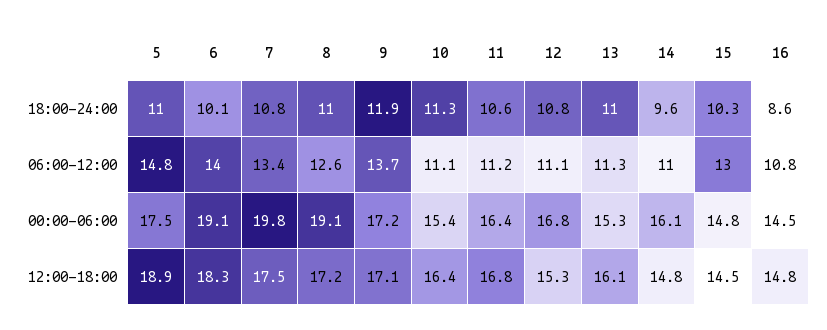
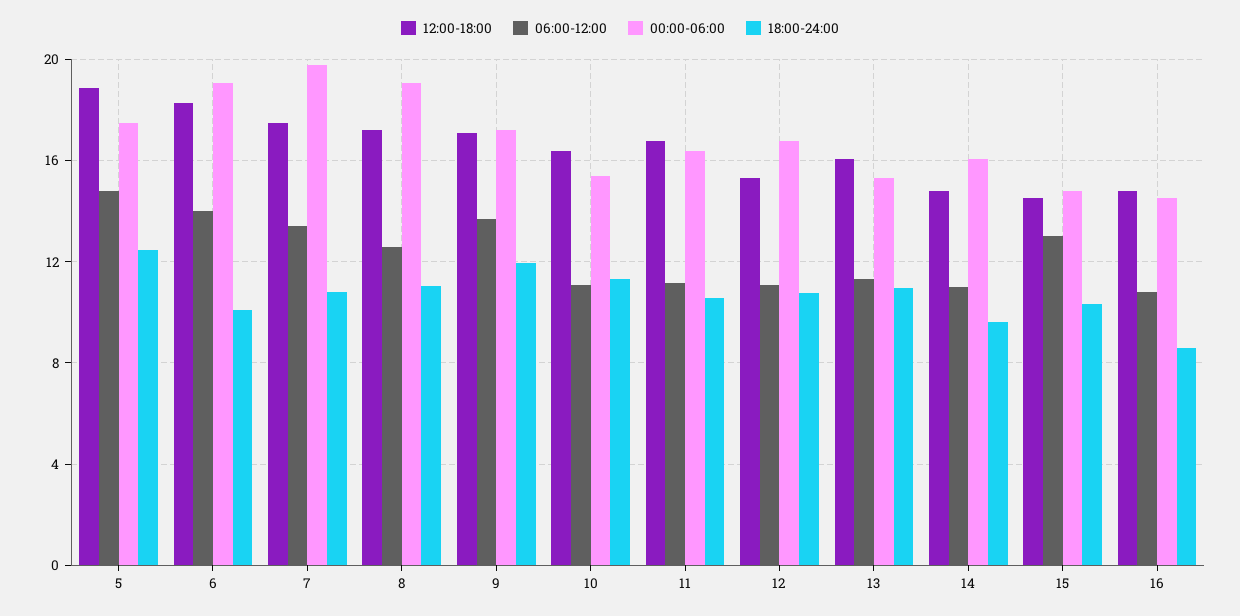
18:00-24:00, 5: 11 -> 12.5

